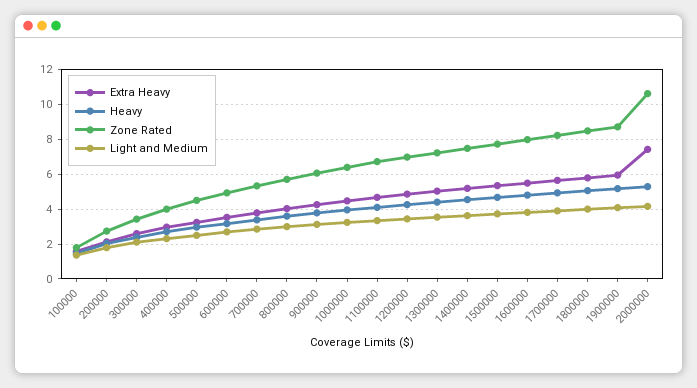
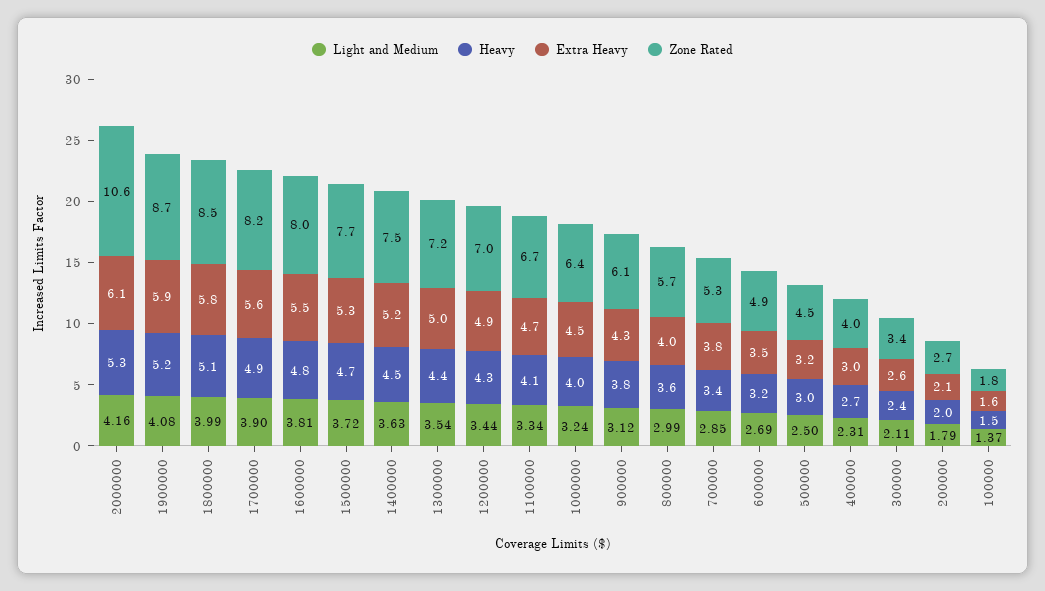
Extra Heavy, 2000000: 7.5 -> 6.1

